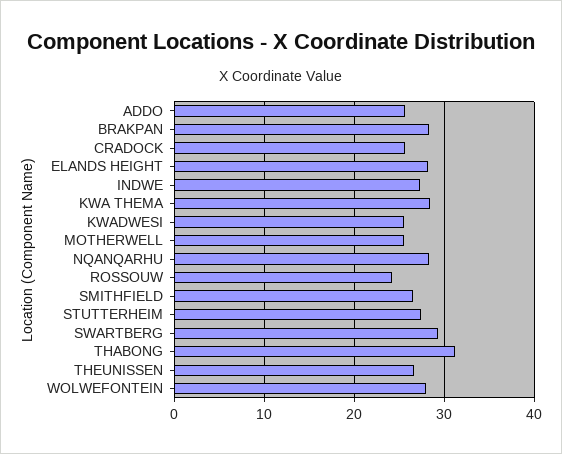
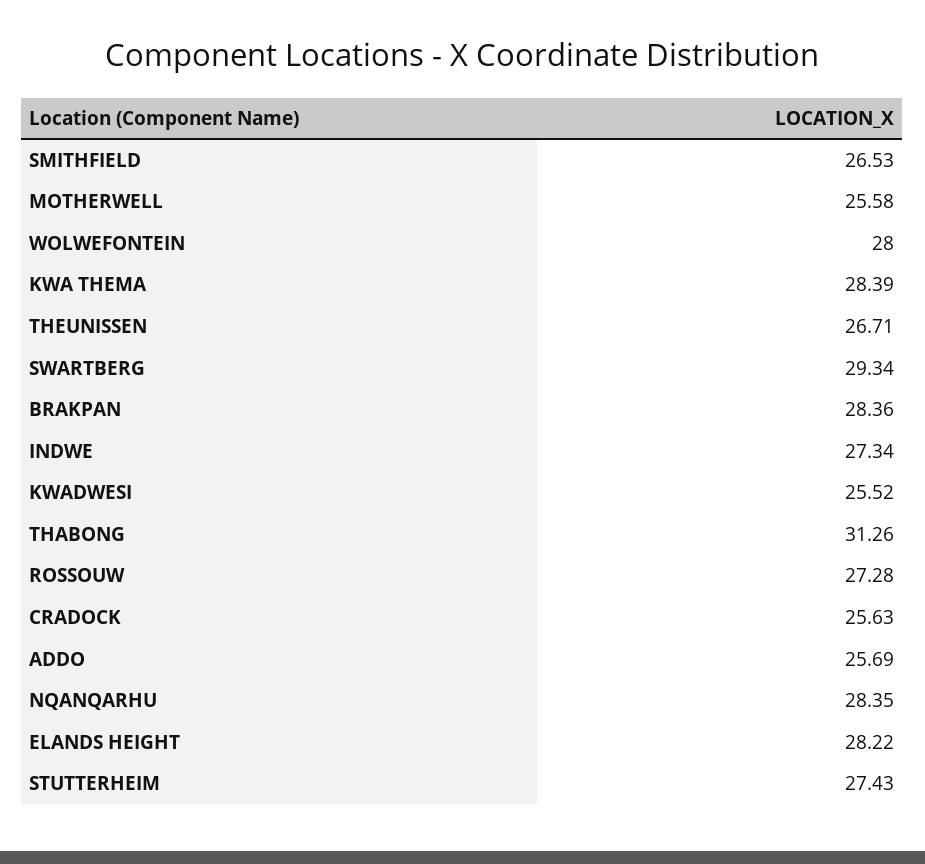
ROSSOUW: 24 -> 27.28

